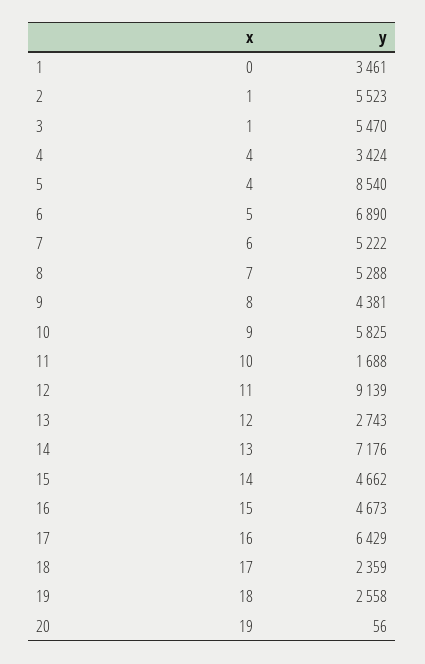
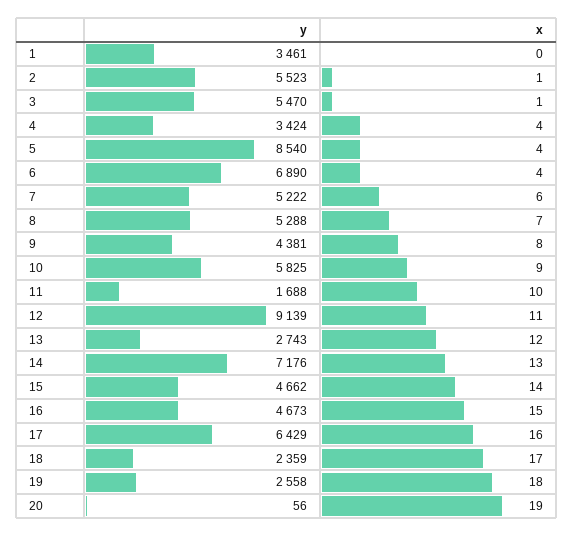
x, 6: 5 -> 4

